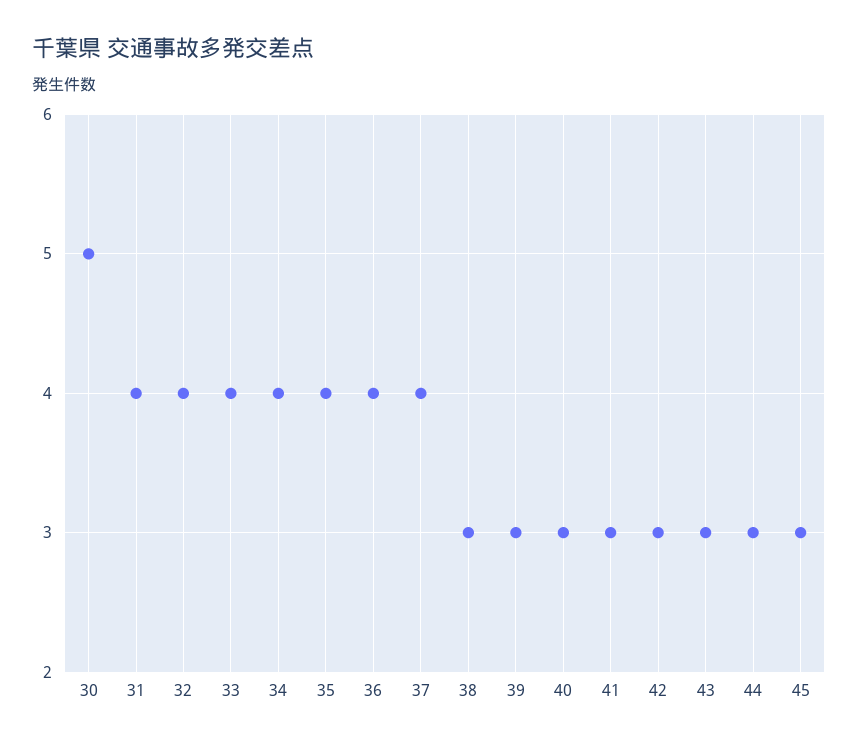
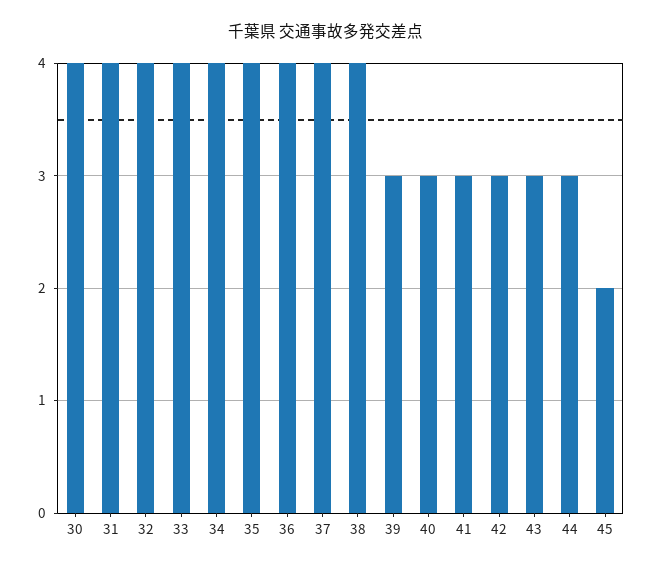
30: 5 -> 4
38: 3 -> 4
45: 3 -> 2

